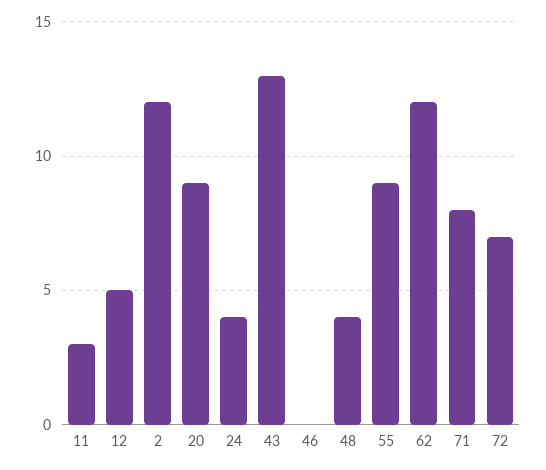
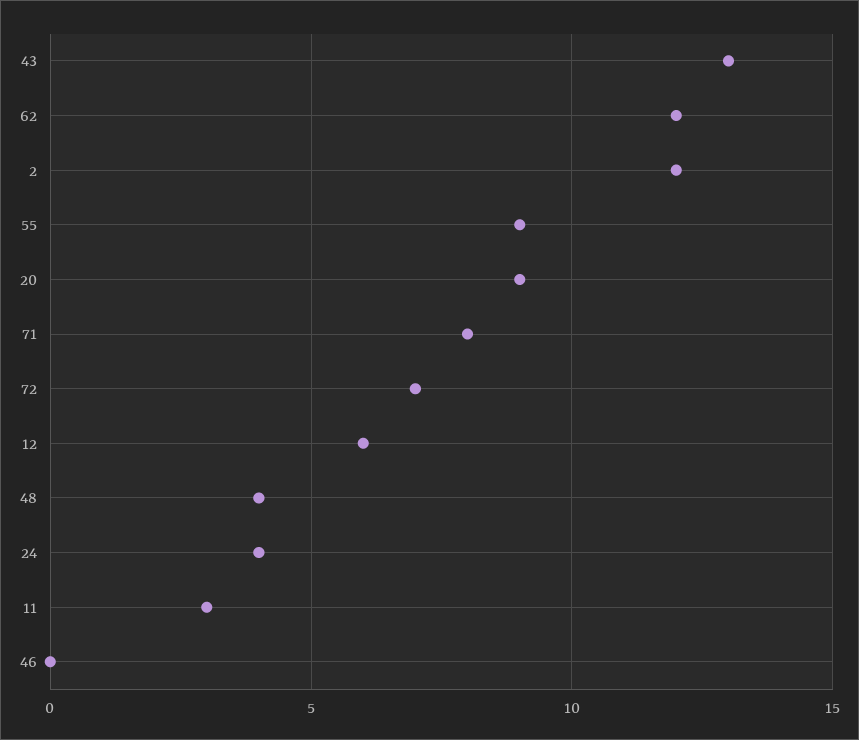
12: 5 -> 6

